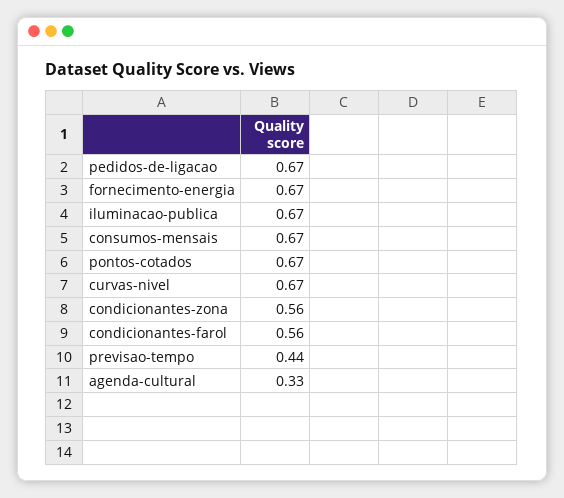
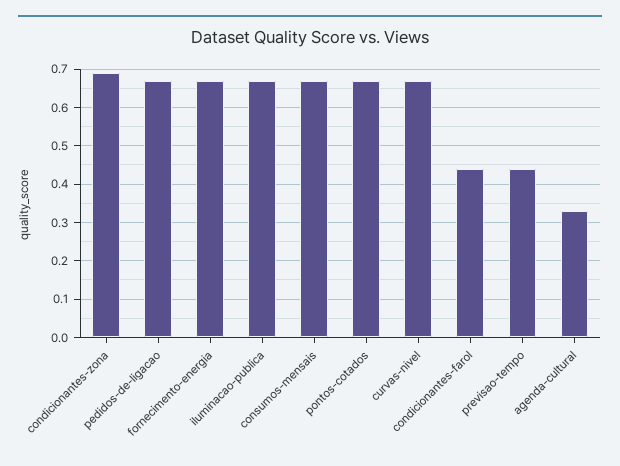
condicionantes-zona: 0.56 -> 0.7
condicionantes-farol: 0.56 -> 0.45

